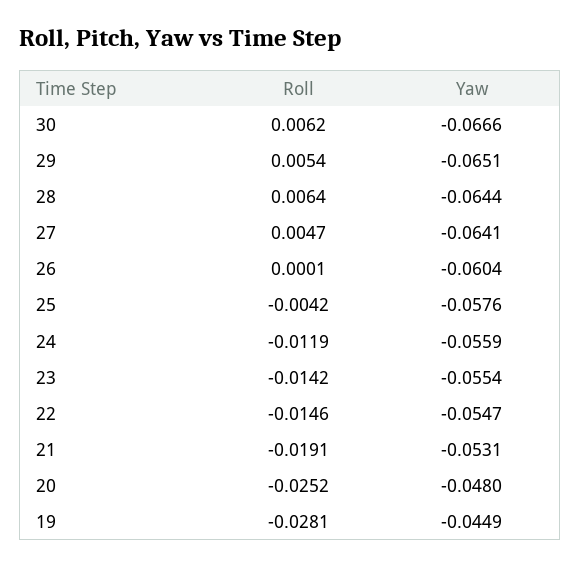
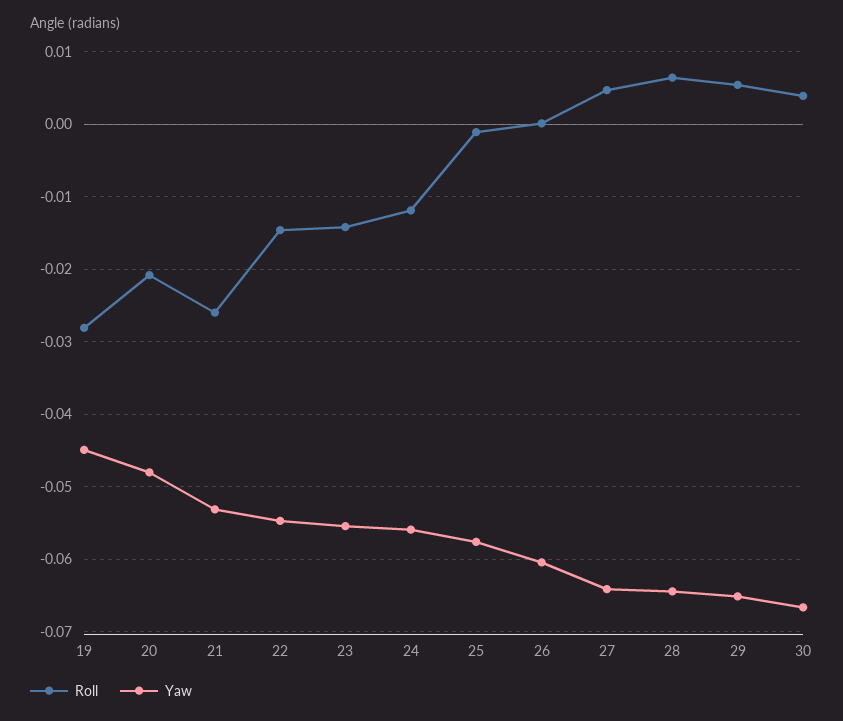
Roll, 30: 0.0062 -> 0.004
Roll, 25: -0.0042 -> -0.001
Roll, 21: -0.0191 -> -0.026
Roll, 20: -0.0252 -> -0.021

